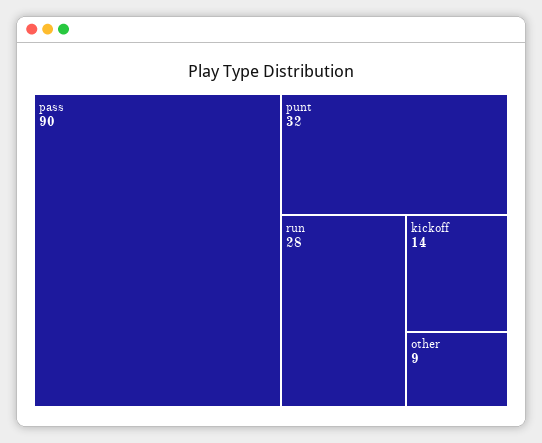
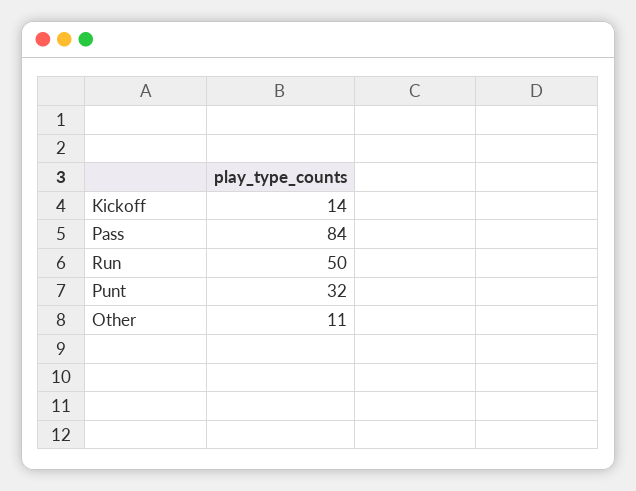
pass: 90 -> 84
run: 28 -> 50
other: 9 -> 11

